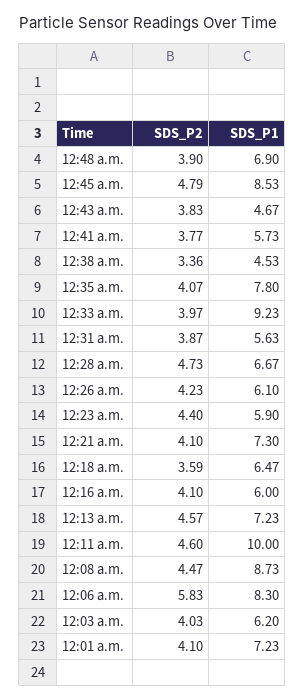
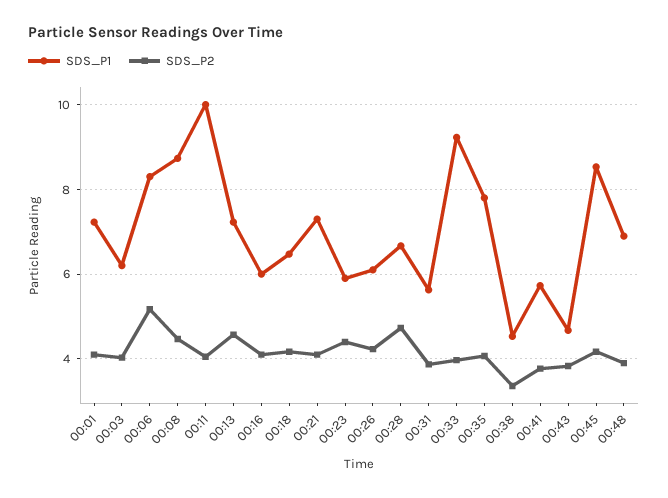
SDS_P2, 12:45 a.m.: 4.79 -> 4.2
SDS_P2, 12:18 a.m.: 3.59 -> 4.2
SDS_P2, 12:11 a.m.: 4.6 -> 4
SDS_P2, 12:06 a.m.: 5.83 -> 5.2

